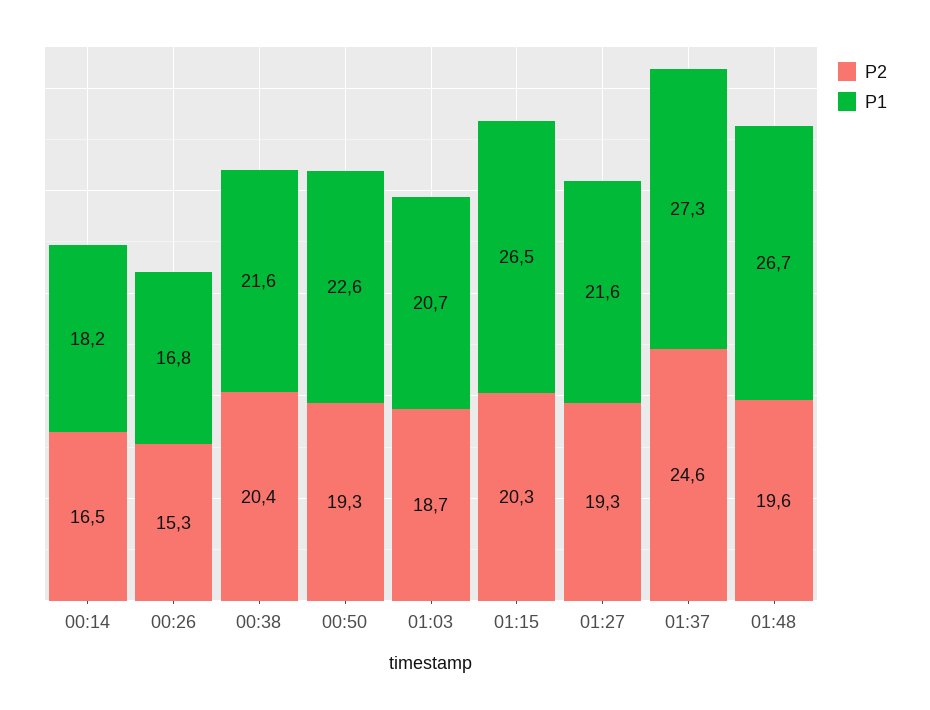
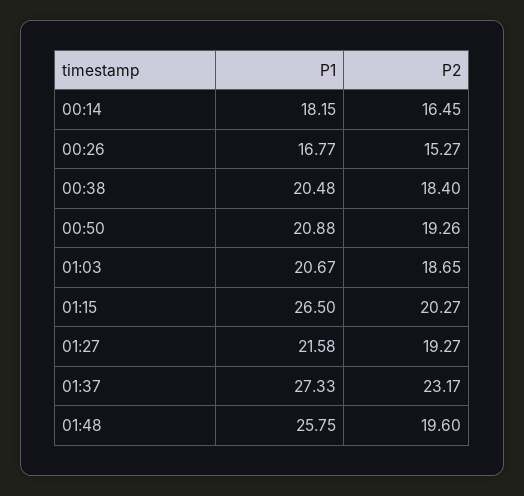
P2, 00:38: 20.4 -> 18.4
P1, 00:38: 21.6 -> 20.48
P1, 00:50: 22.6 -> 20.88
P2, 01:37: 24.6 -> 23.17
P1, 01:48: 26.7 -> 25.75

